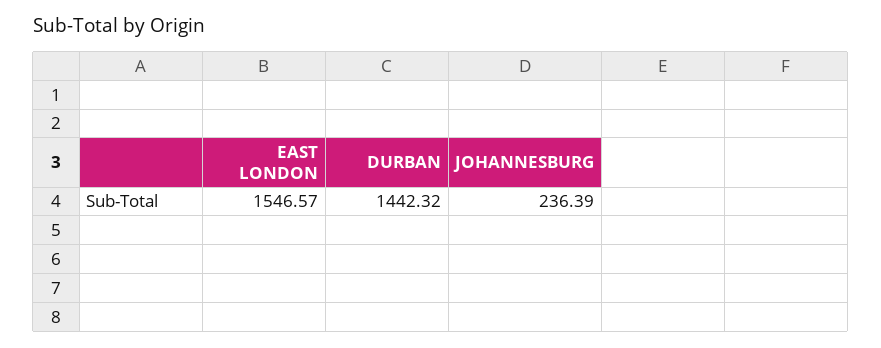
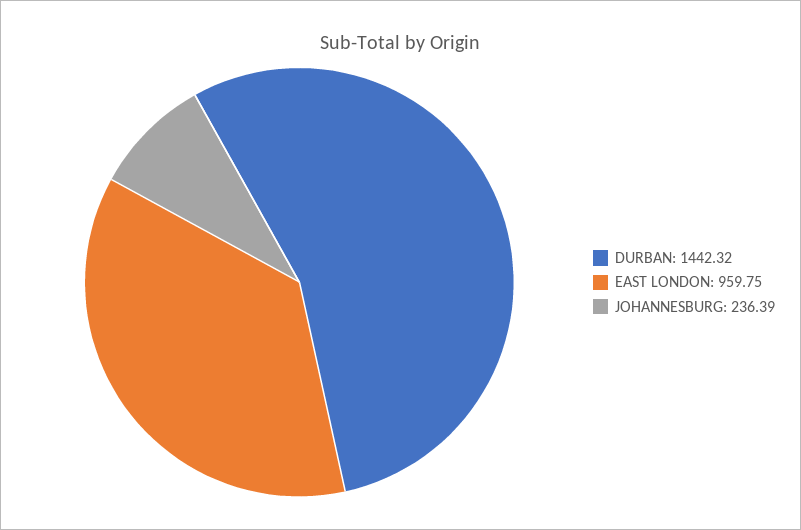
EAST LONDON: 1546.57 -> 959.75

